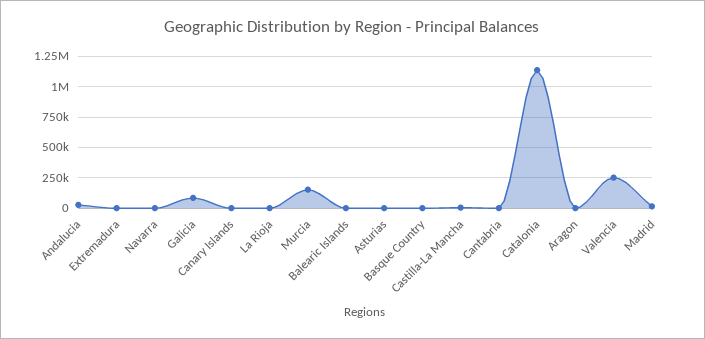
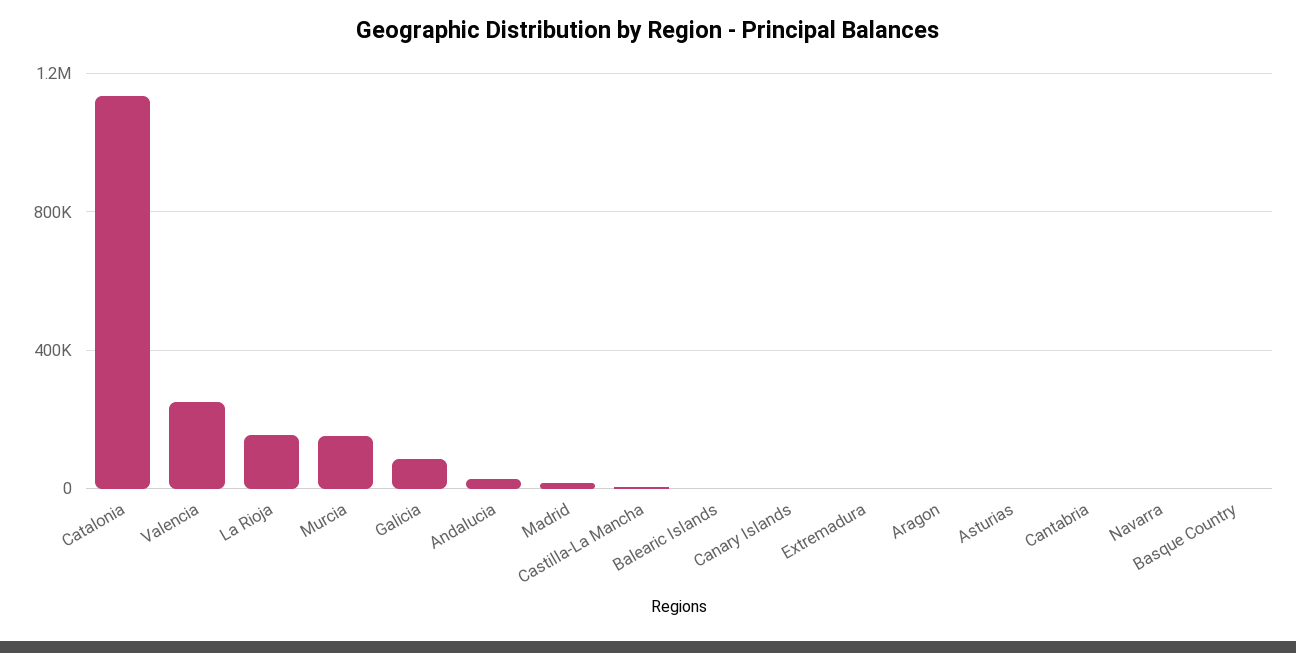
La Rioja: 0 -> 150000

